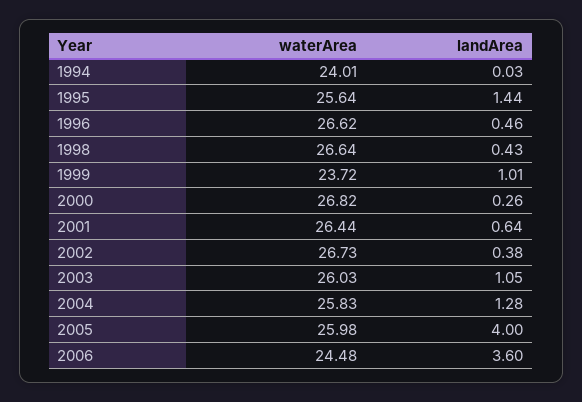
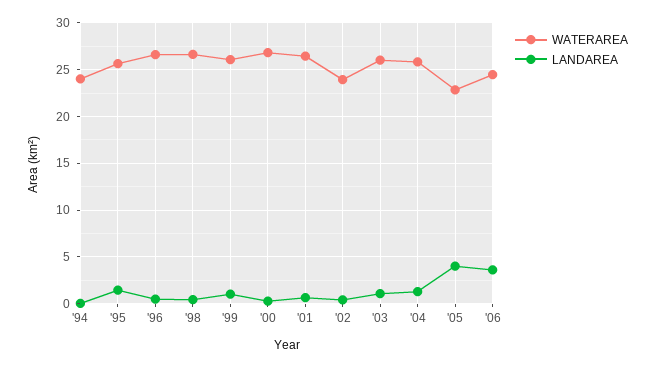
waterArea, 1999: 23.72 -> 26
waterArea, 2002: 26.73 -> 24
waterArea, 2005: 25.98 -> 23

